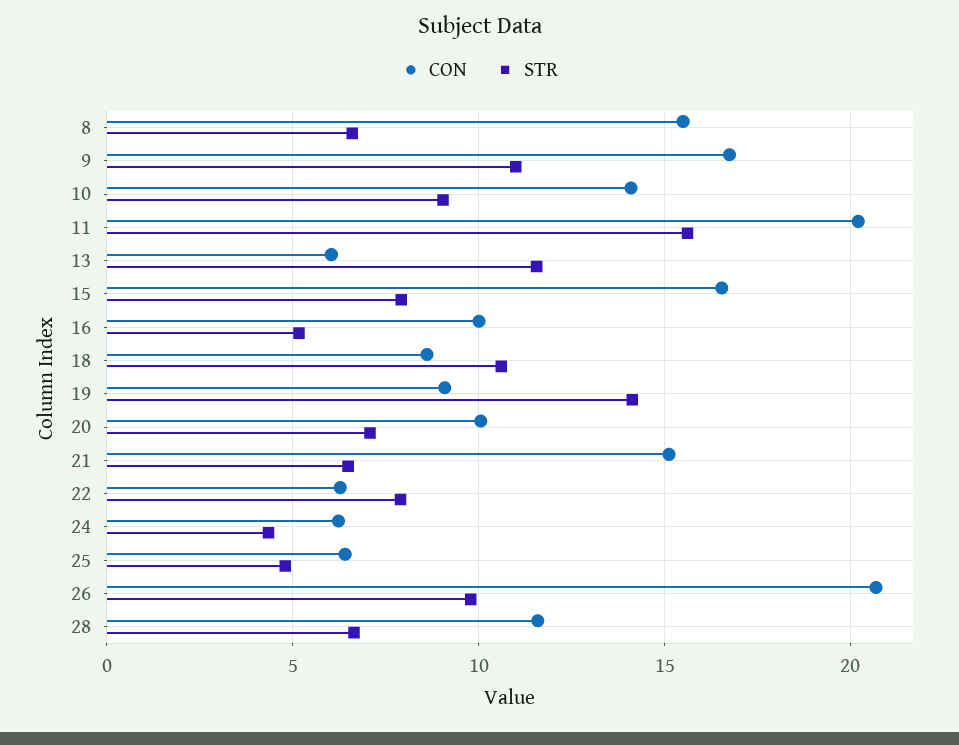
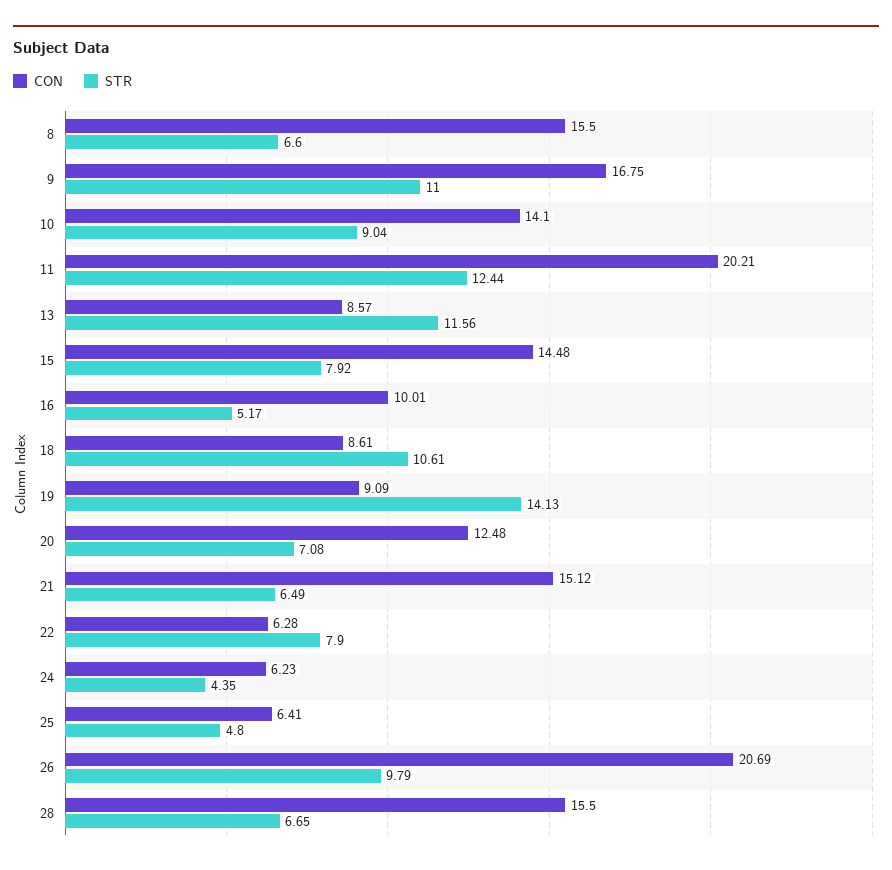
STR, 11: 15.5 -> 12.44
CON, 13: 6 -> 8.57
CON, 15: 16.5 -> 14.48
CON, 20: 10 -> 12.48
CON, 28: 11.5 -> 15.5

